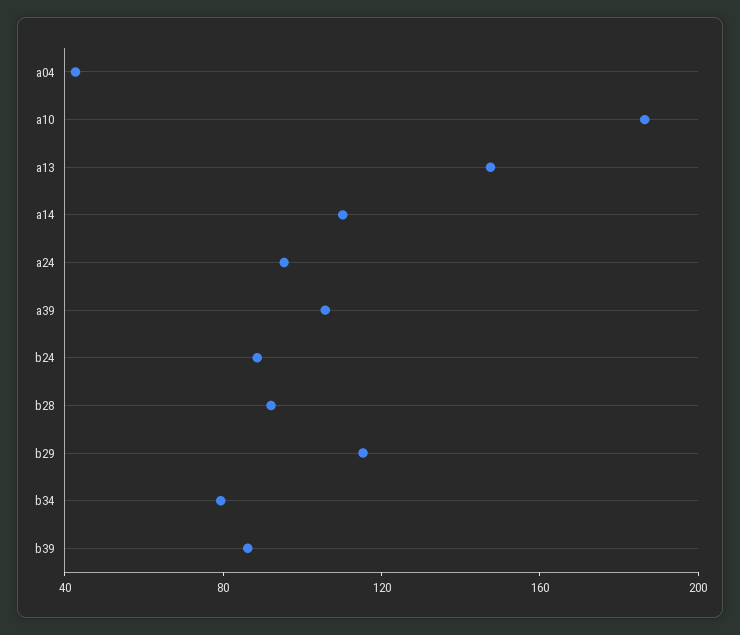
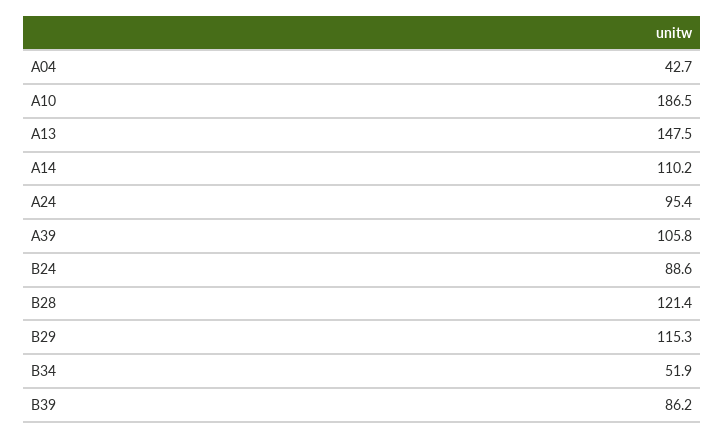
b28: 90 -> 121.4
b34: 80 -> 51.9

